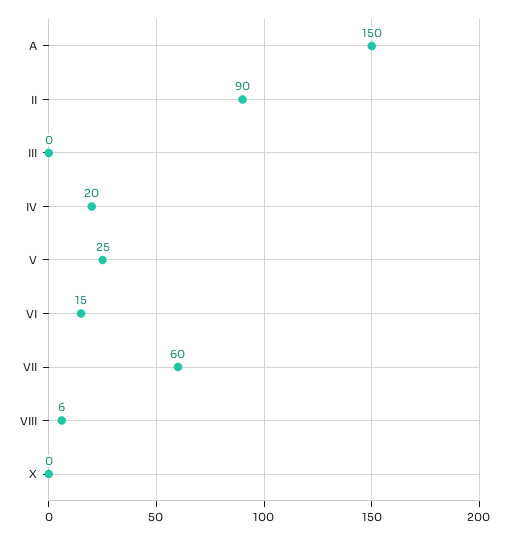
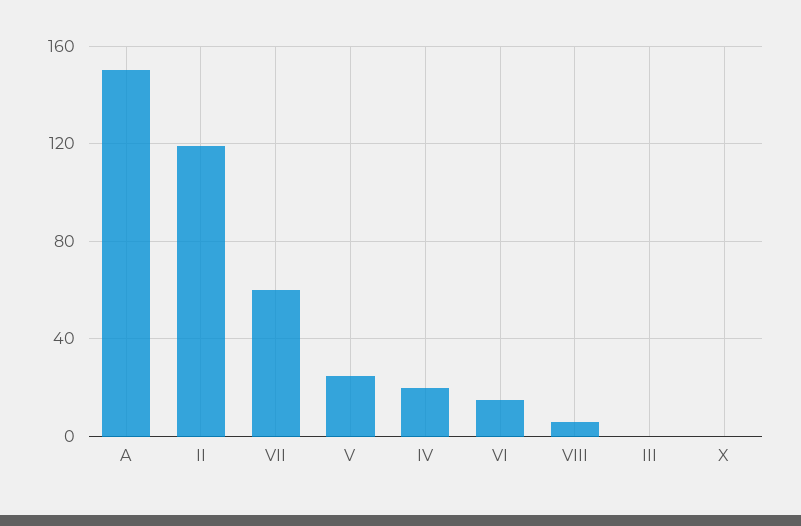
II: 90 -> 120

